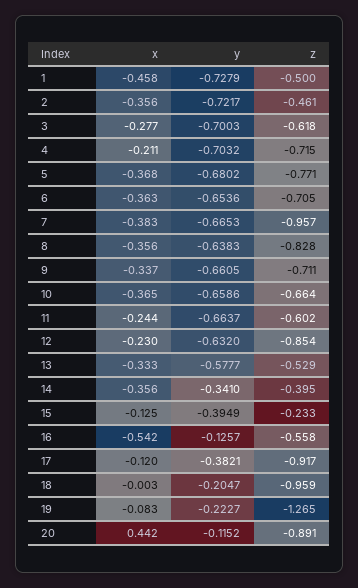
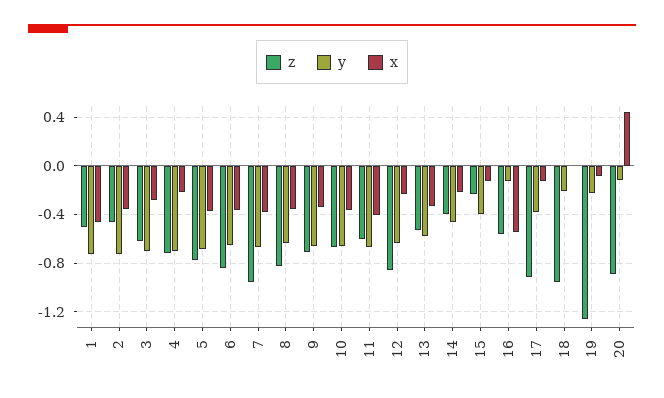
z, 6: -0.705 -> -0.85
x, 11: -0.244 -> -0.4
x, 14: -0.356 -> -0.2
y, 14: -0.341 -> -0.45

